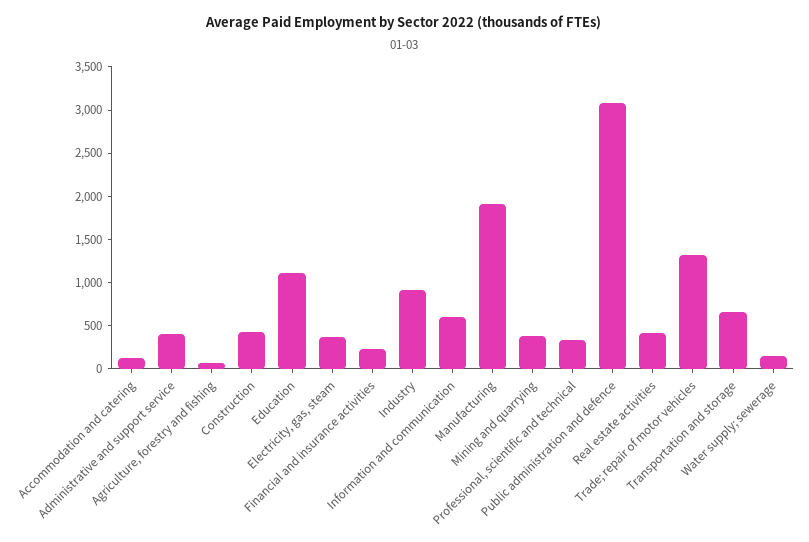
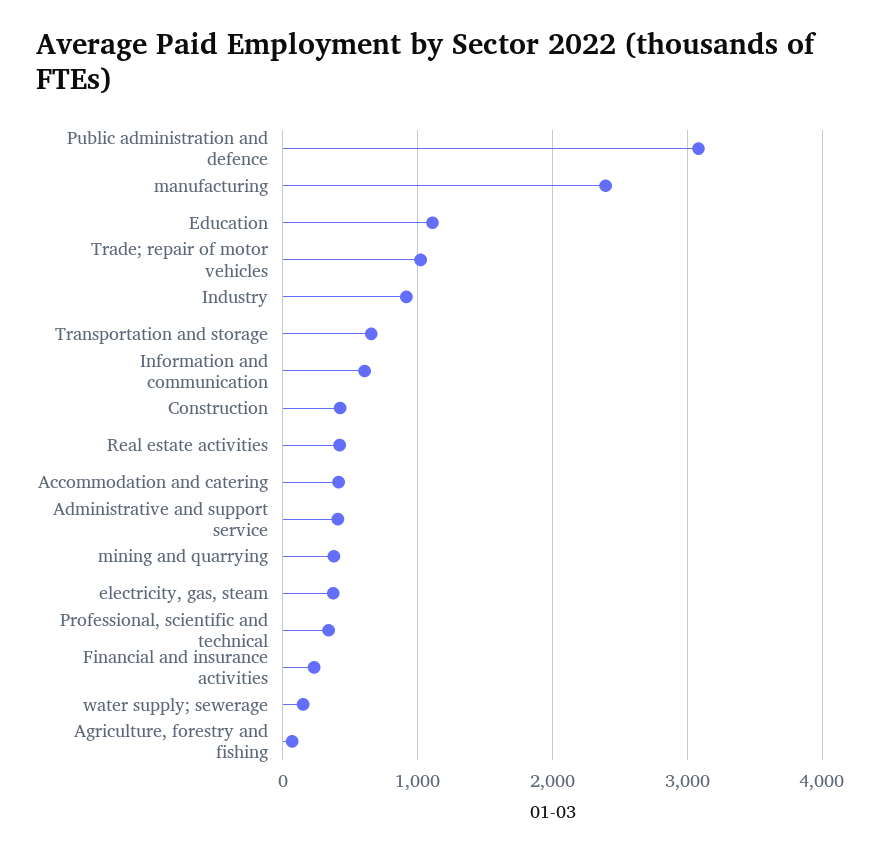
Accommodation and catering: 100 -> 400
Manufacturing: 1900 -> 2400
Trade; repair of motor vehicles: 1300 -> 1000

